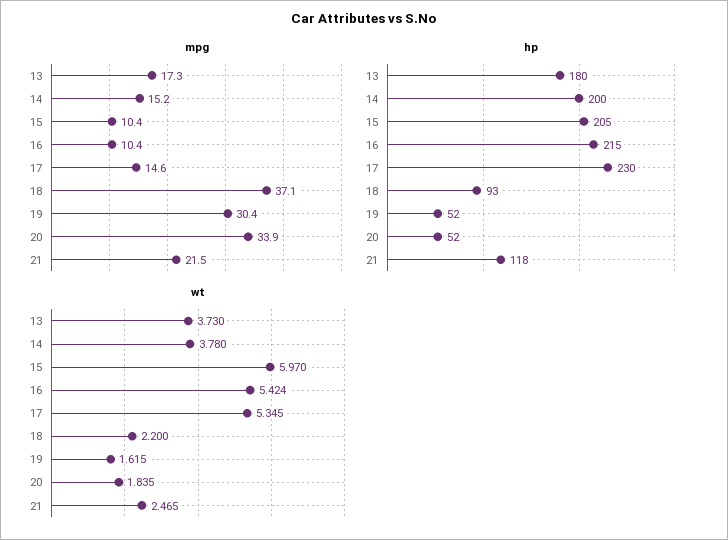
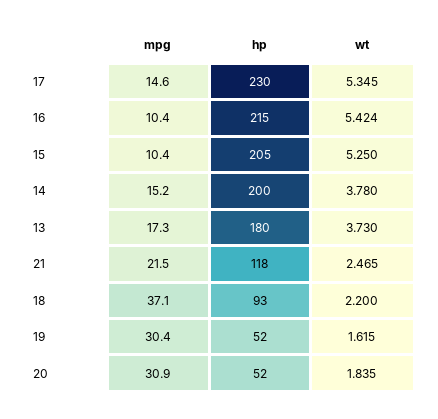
mpg, 20: 33.9 -> 30.9
wt, 15: 5.97 -> 5.25

